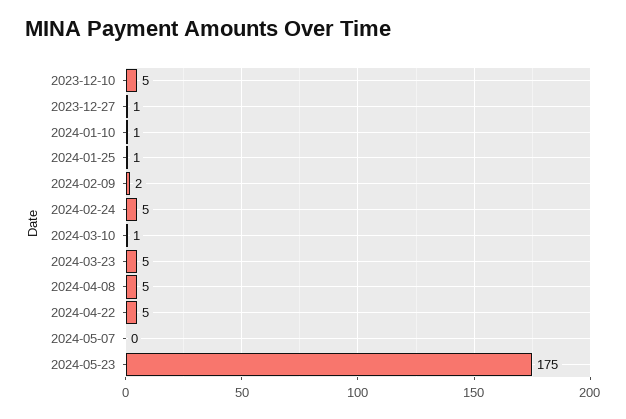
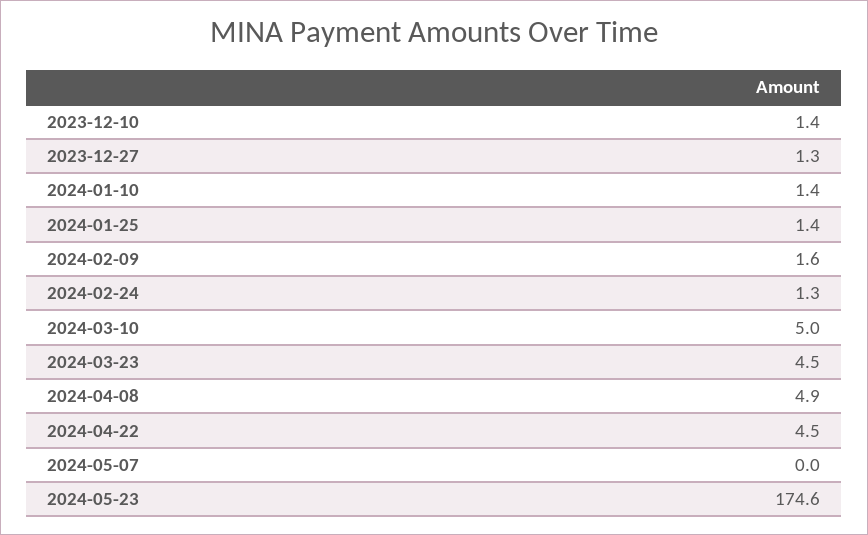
2023-12-10: 5 -> 1.4
2024-02-24: 5 -> 1.3
2024-03-10: 1 -> 5

